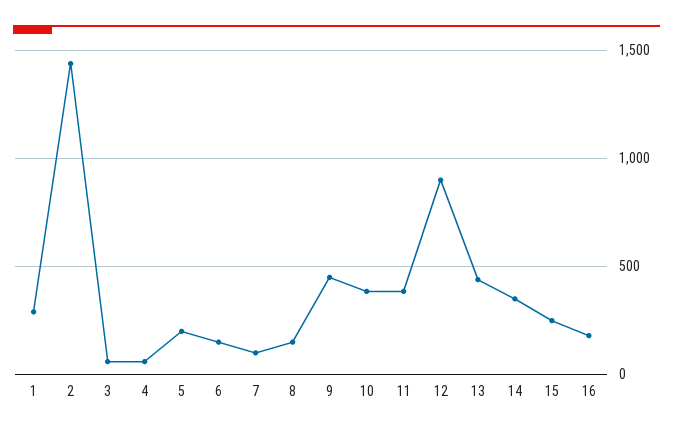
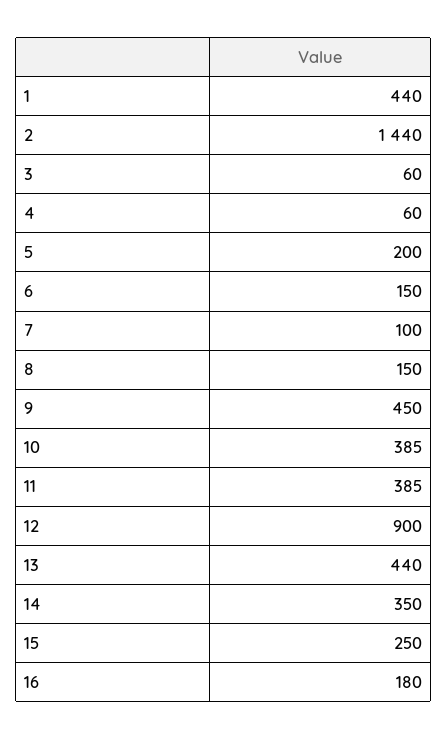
1: 300 -> 440

